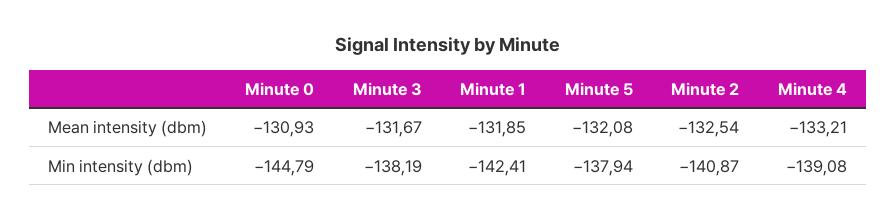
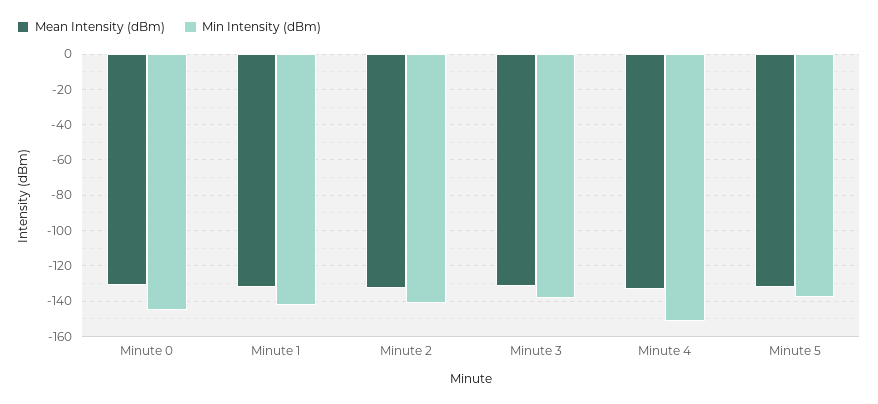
Min intensity (dbm), Minute 4: -139.08 -> -150

